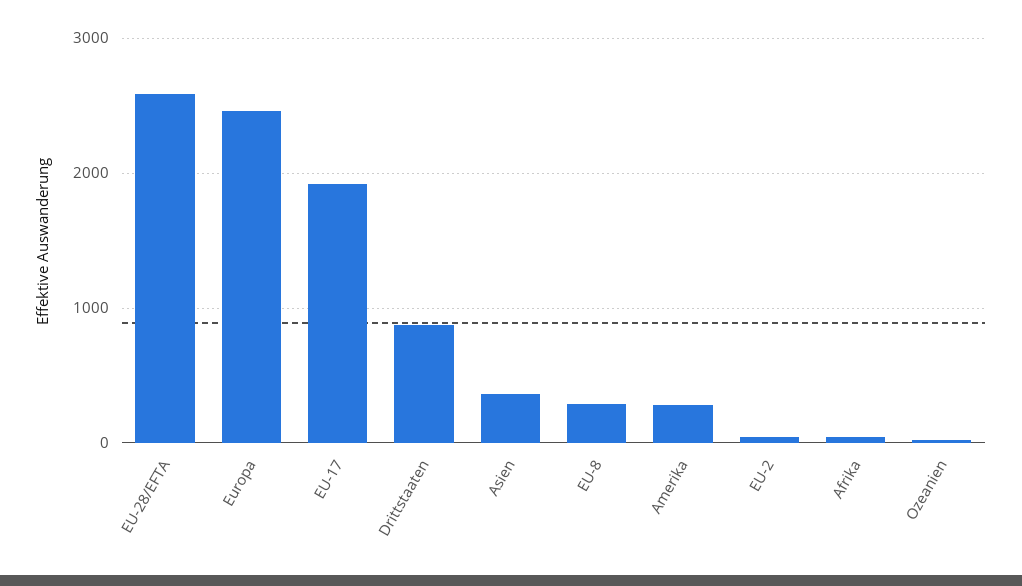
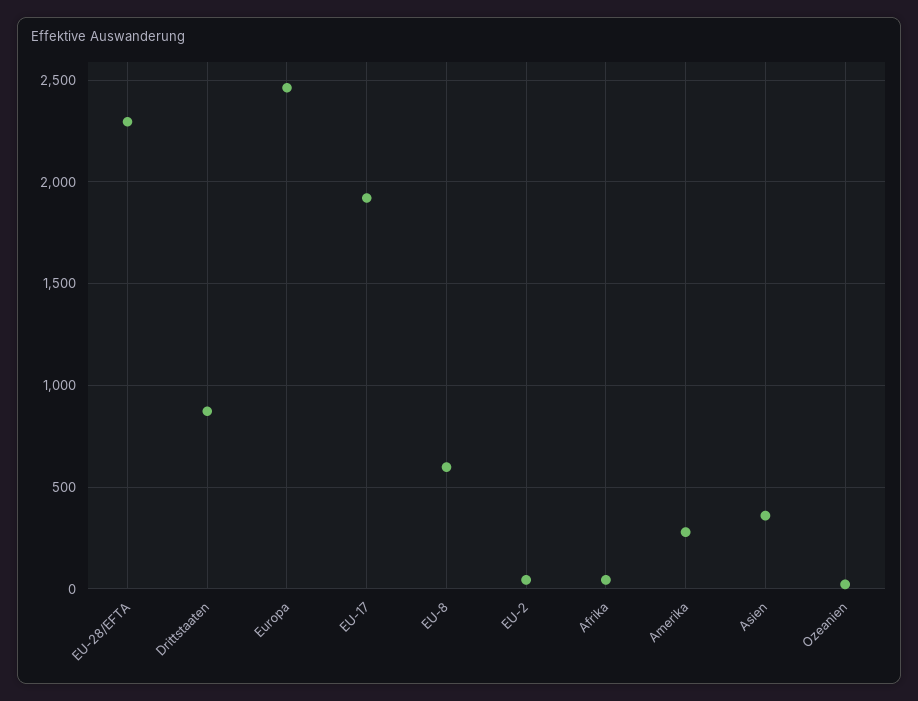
EU-28/EFTA: 2600 -> 2300
EU-8: 300 -> 600

